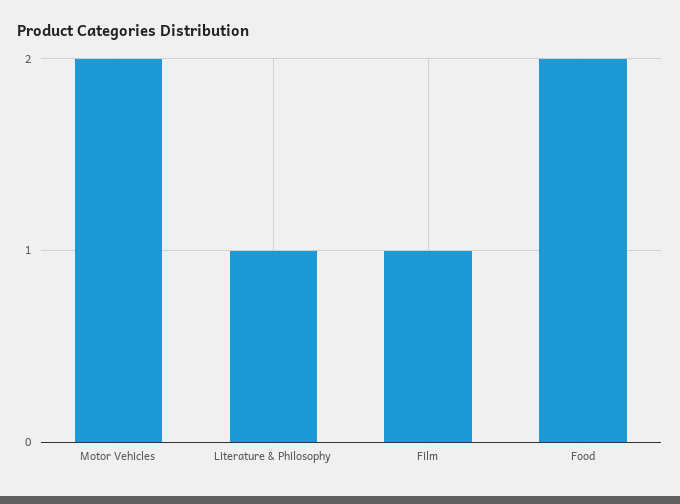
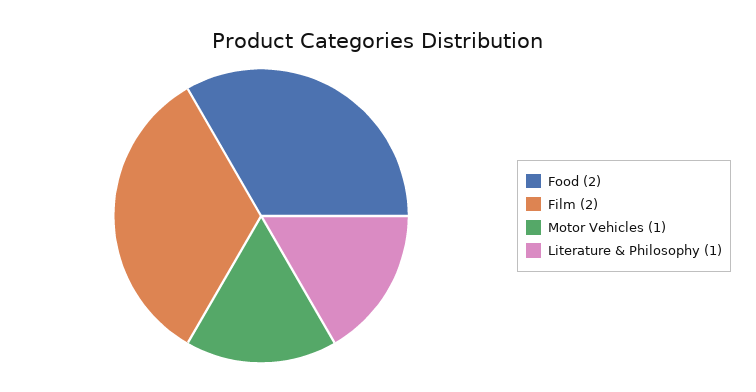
Motor Vehicles: 2 -> 1
Film: 1 -> 2

